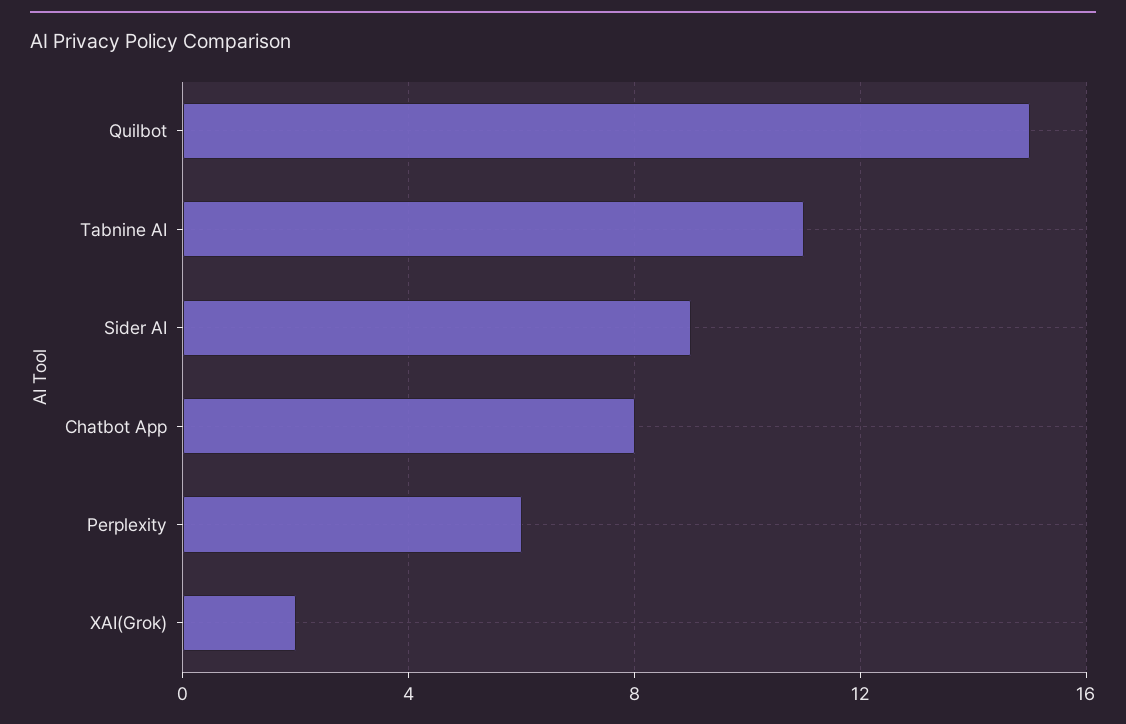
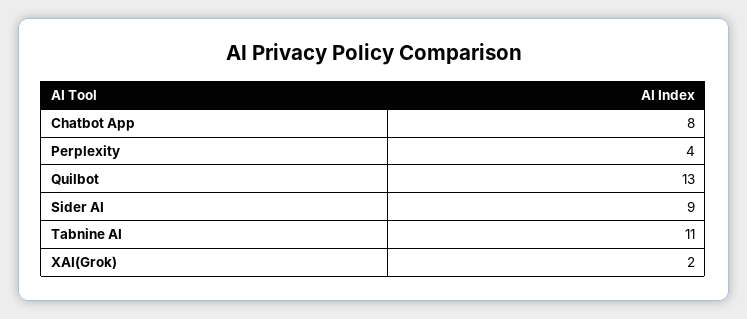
Quilbot: 15 -> 13
Perplexity: 6 -> 4

